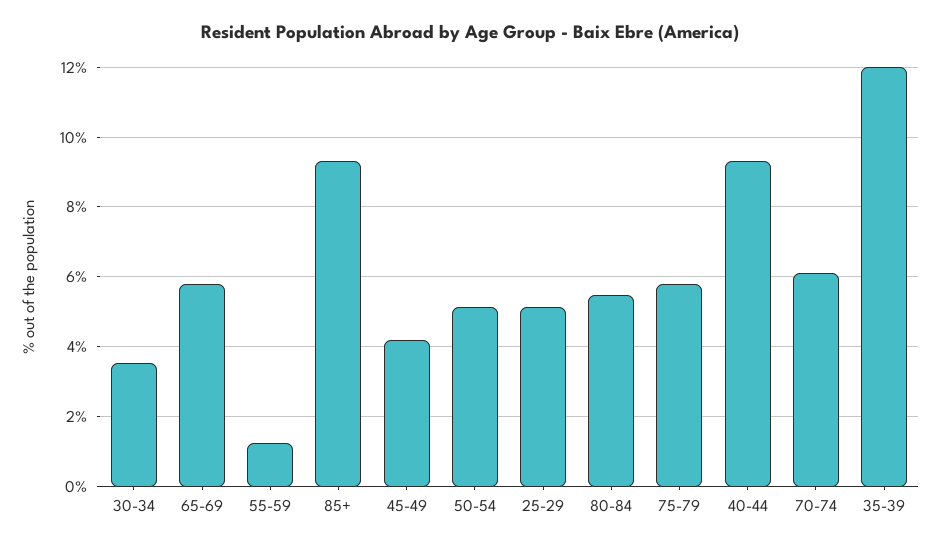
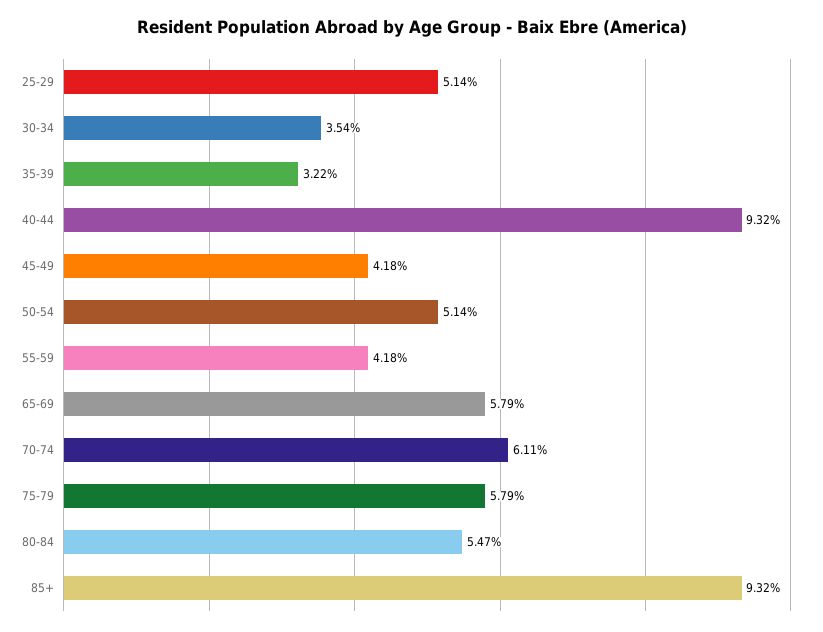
55-59: 1.2 -> 4.18
35-39: 12 -> 3.22

